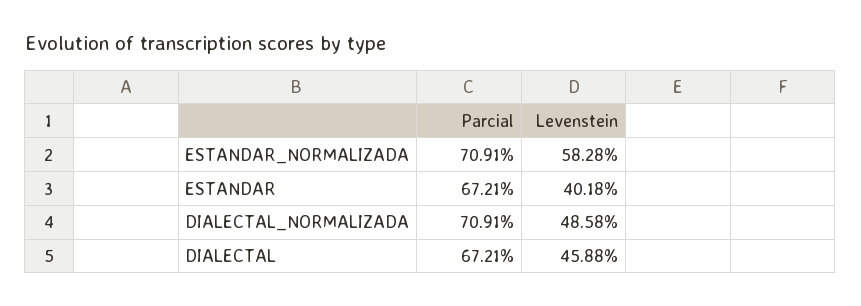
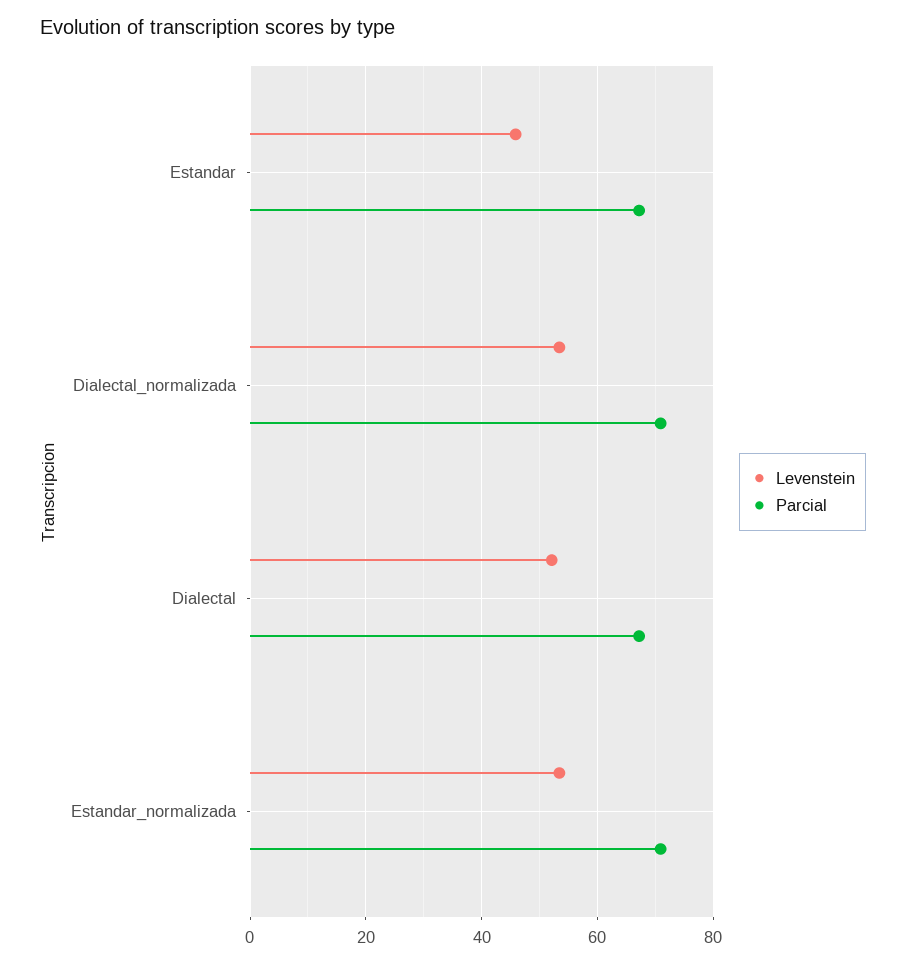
Levenstein, ESTANDAR_NORMALIZADA: 58.28 -> 54
Levenstein, ESTANDAR: 40.18 -> 46
Levenstein, DIALECTAL_NORMALIZADA: 48.58 -> 54
Levenstein, DIALECTAL: 45.88 -> 52

